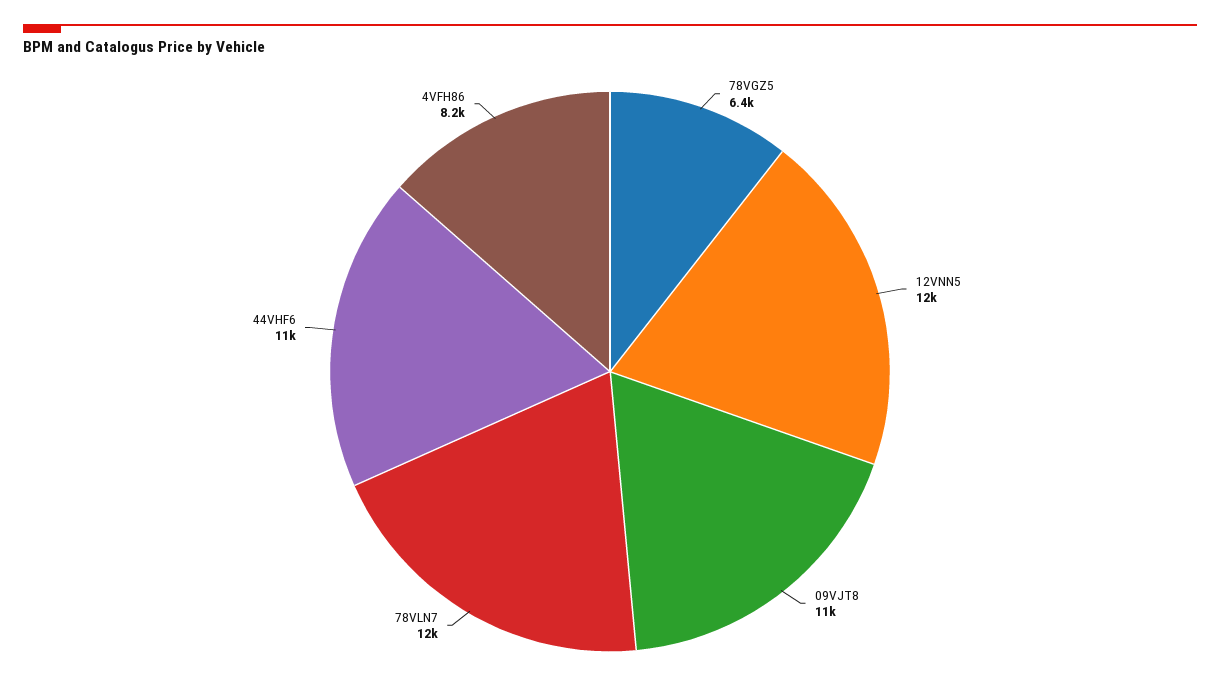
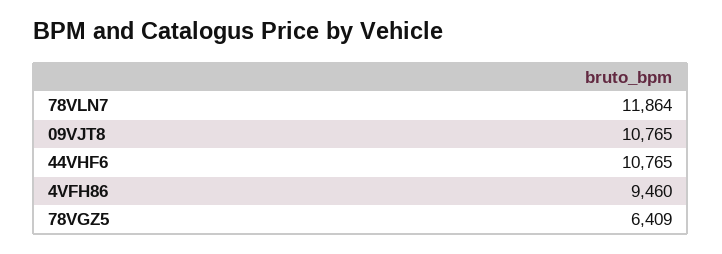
12VNN5: 12000 -> none
4VFH86: 8200 -> 9460

